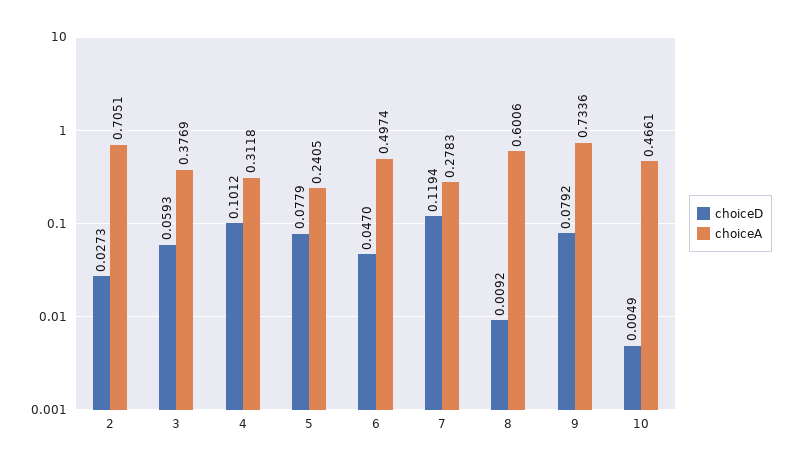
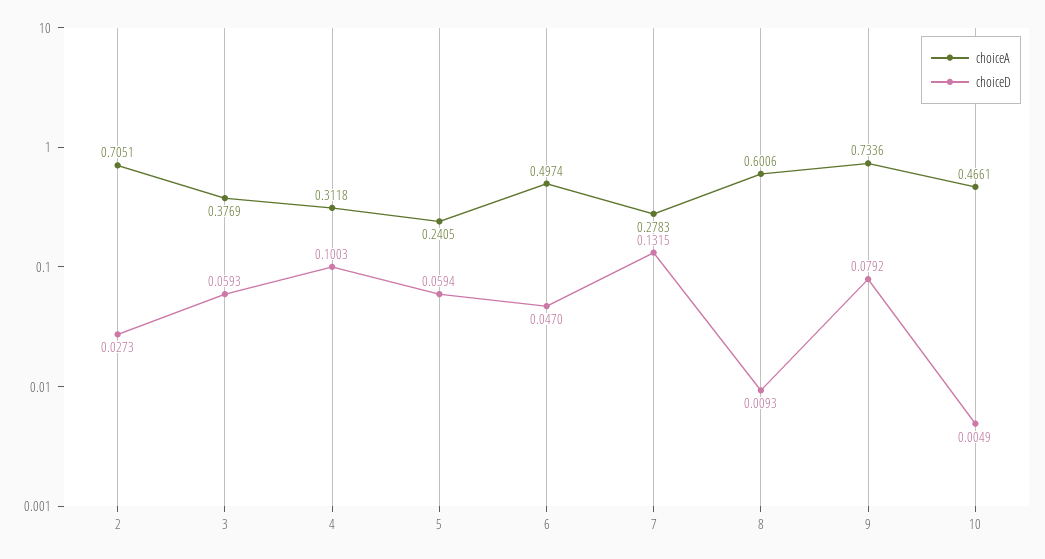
choiceD, 4: 0.1012 -> 0.1003
choiceD, 5: 0.0779 -> 0.0594
choiceD, 7: 0.1194 -> 0.1315
choiceD, 8: 0.0092 -> 0.0093

